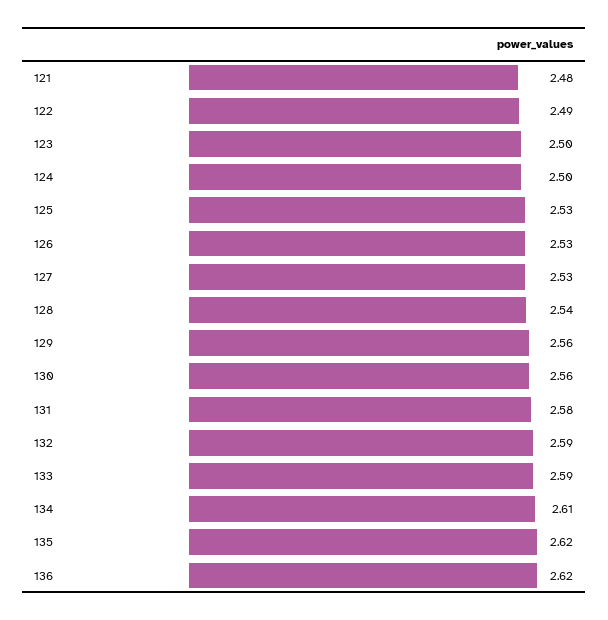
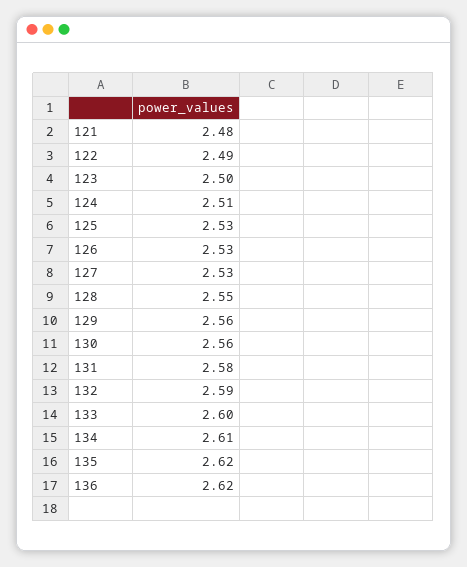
124: 2.5 -> 2.51
128: 2.54 -> 2.55
133: 2.59 -> 2.6

